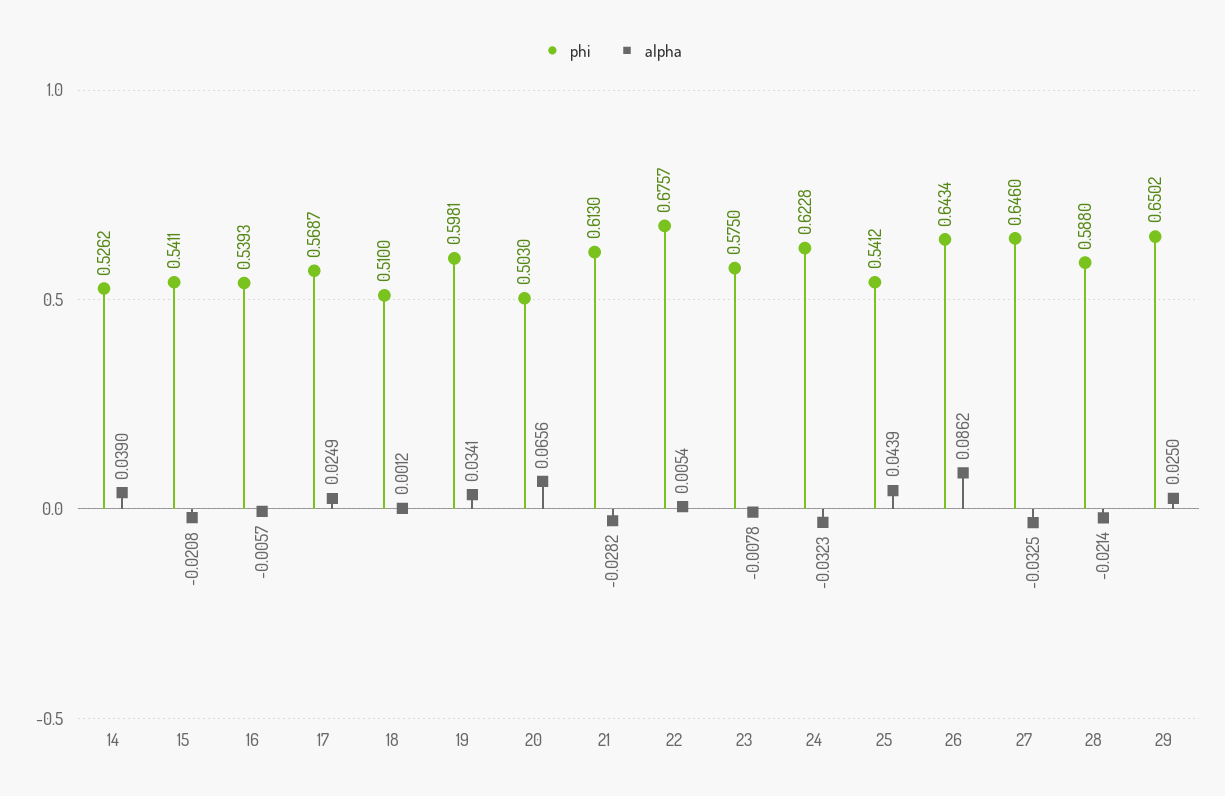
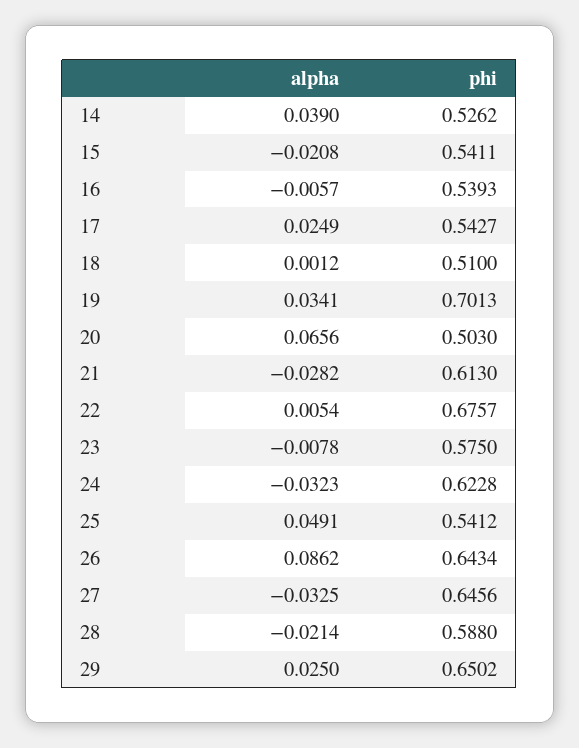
phi, 17: 0.5687 -> 0.5427
phi, 19: 0.5981 -> 0.7013
alpha, 25: 0.0439 -> 0.0491
phi, 27: 0.646 -> 0.6456

